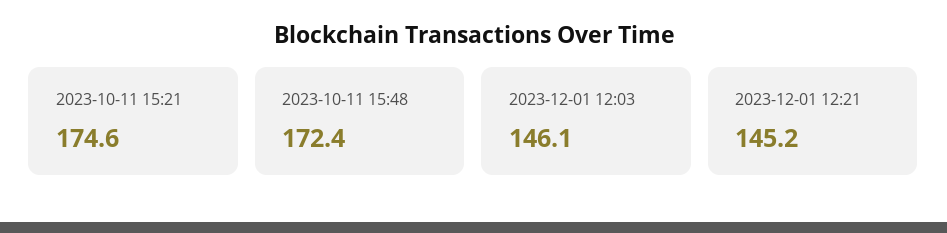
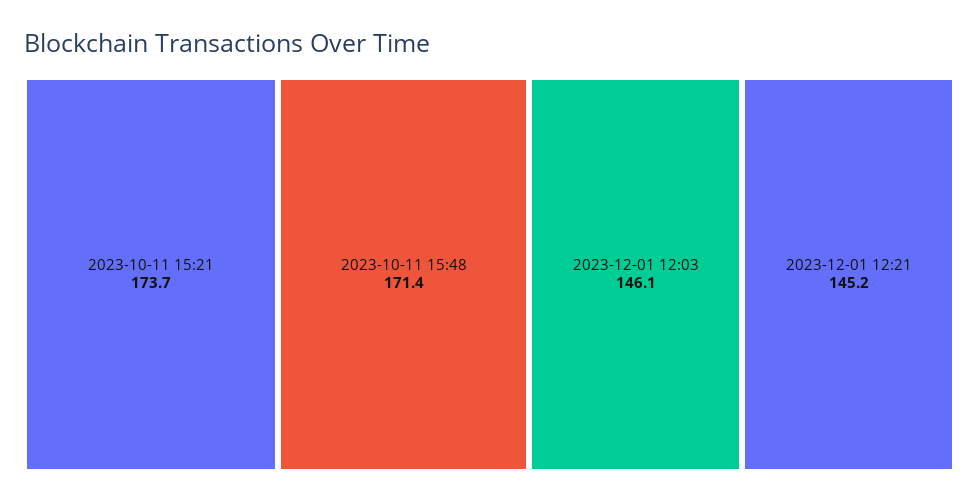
2023-10-11 15:21: 174.6 -> 173.7
2023-10-11 15:48: 172.4 -> 171.4

